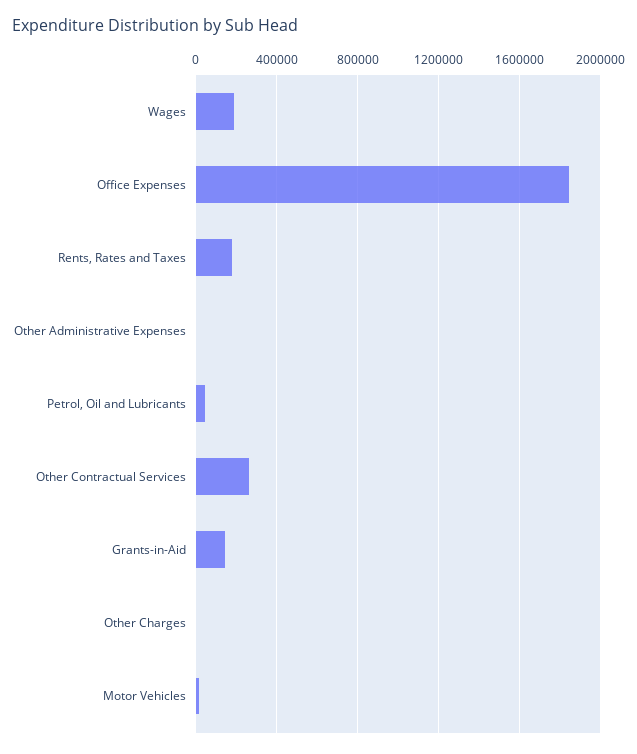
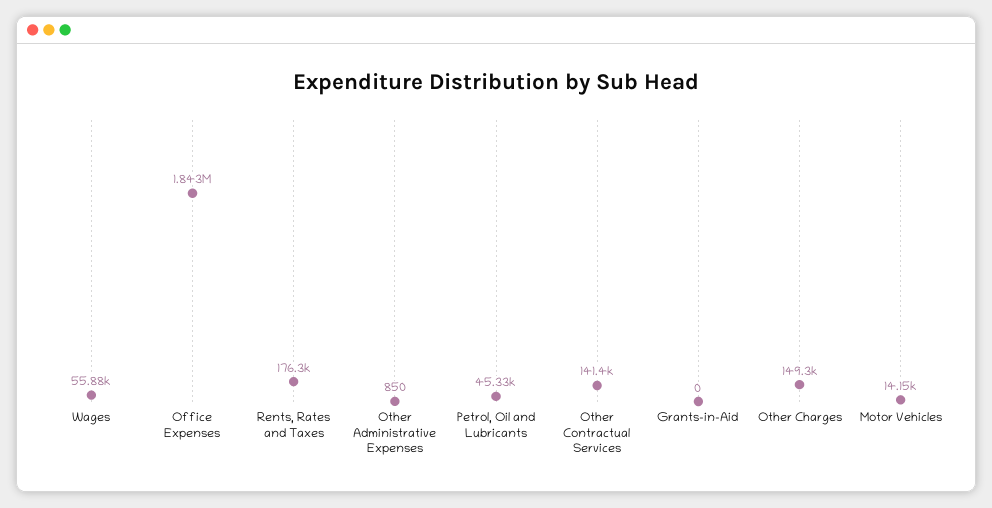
Wages: 200000 -> 55880
Other Contractual Services: 250000 -> 141400
Grants-in-Aid: 150000 -> 0
Other Charges: 0 -> 149300

